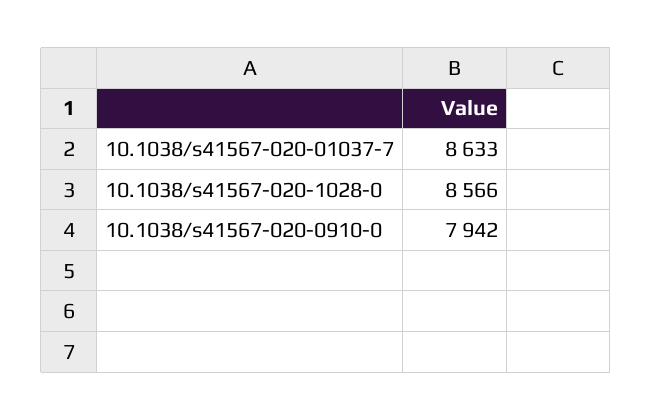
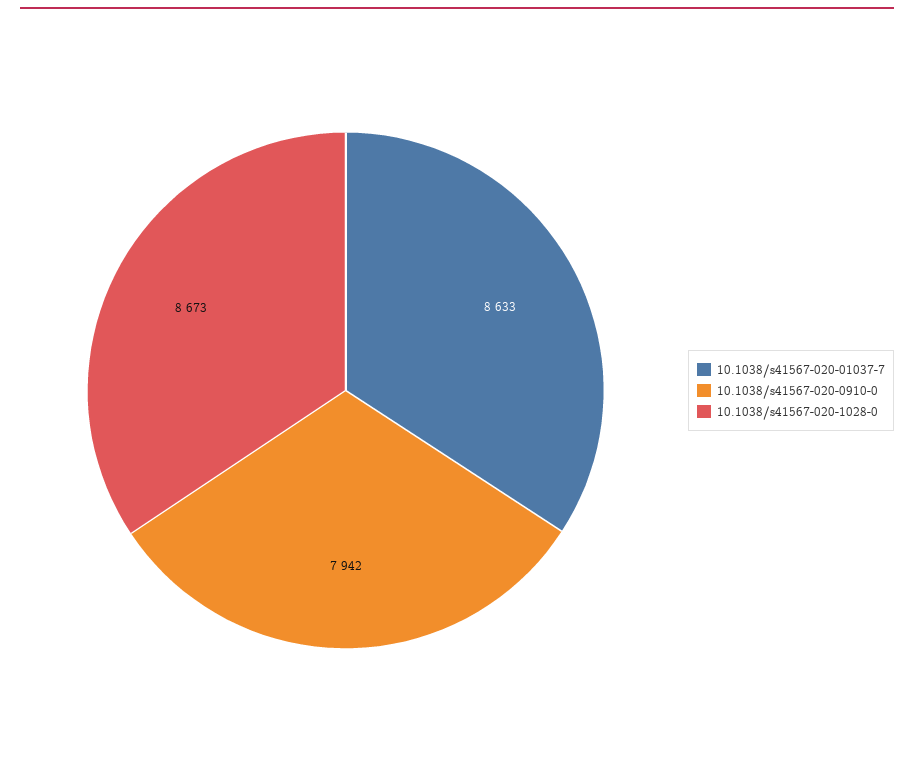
10.1038/s41567-020-1028-0: 8566 -> 8673

